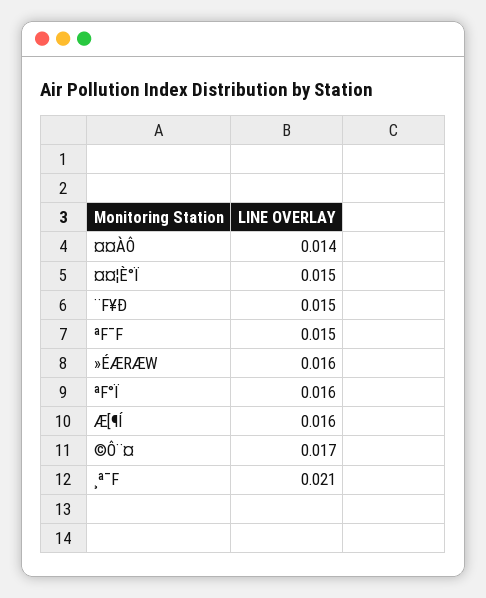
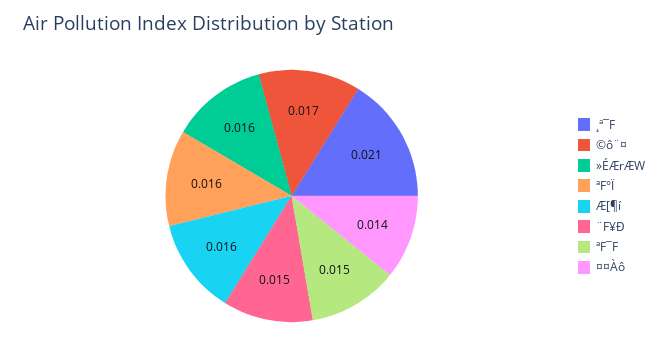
¤¤¦È°Ï: 0.015 -> none

